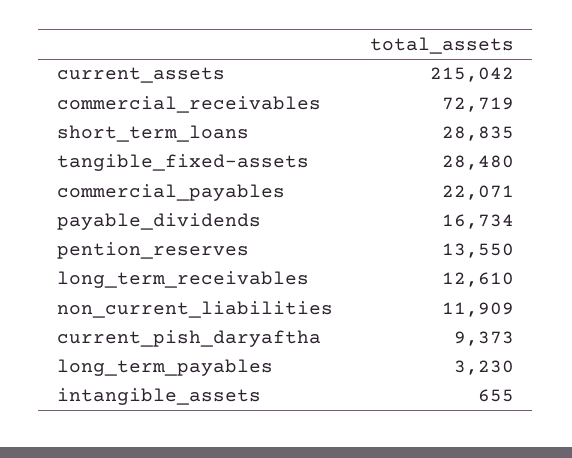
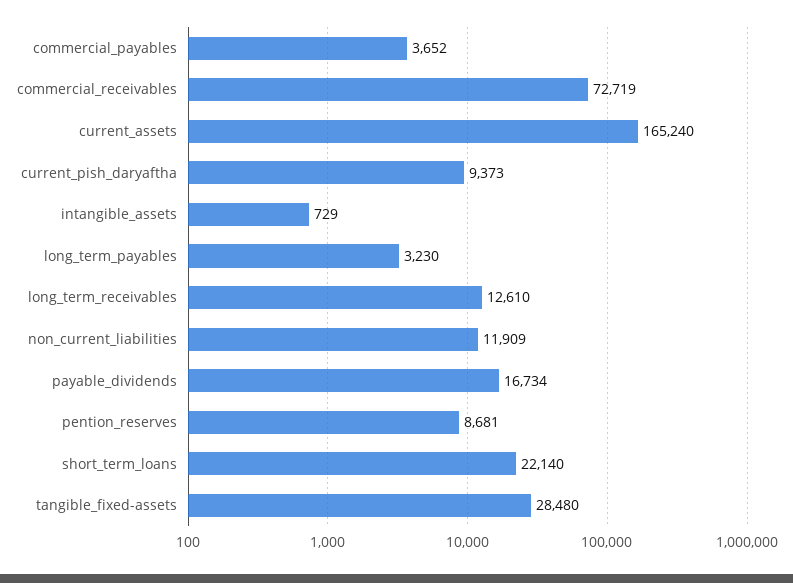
current_assets: 215042 -> 165240
short_term_loans: 28835 -> 22140
commercial_payables: 22071 -> 3652
pention_reserves: 13550 -> 8681
intangible_assets: 655 -> 729

